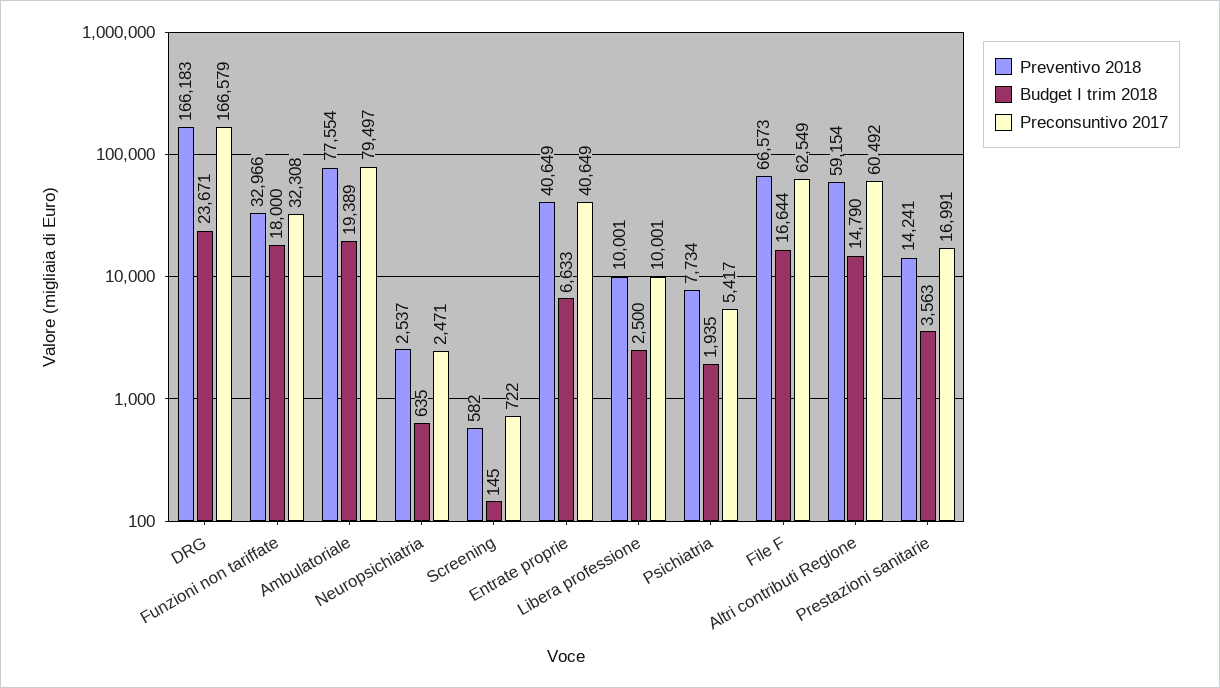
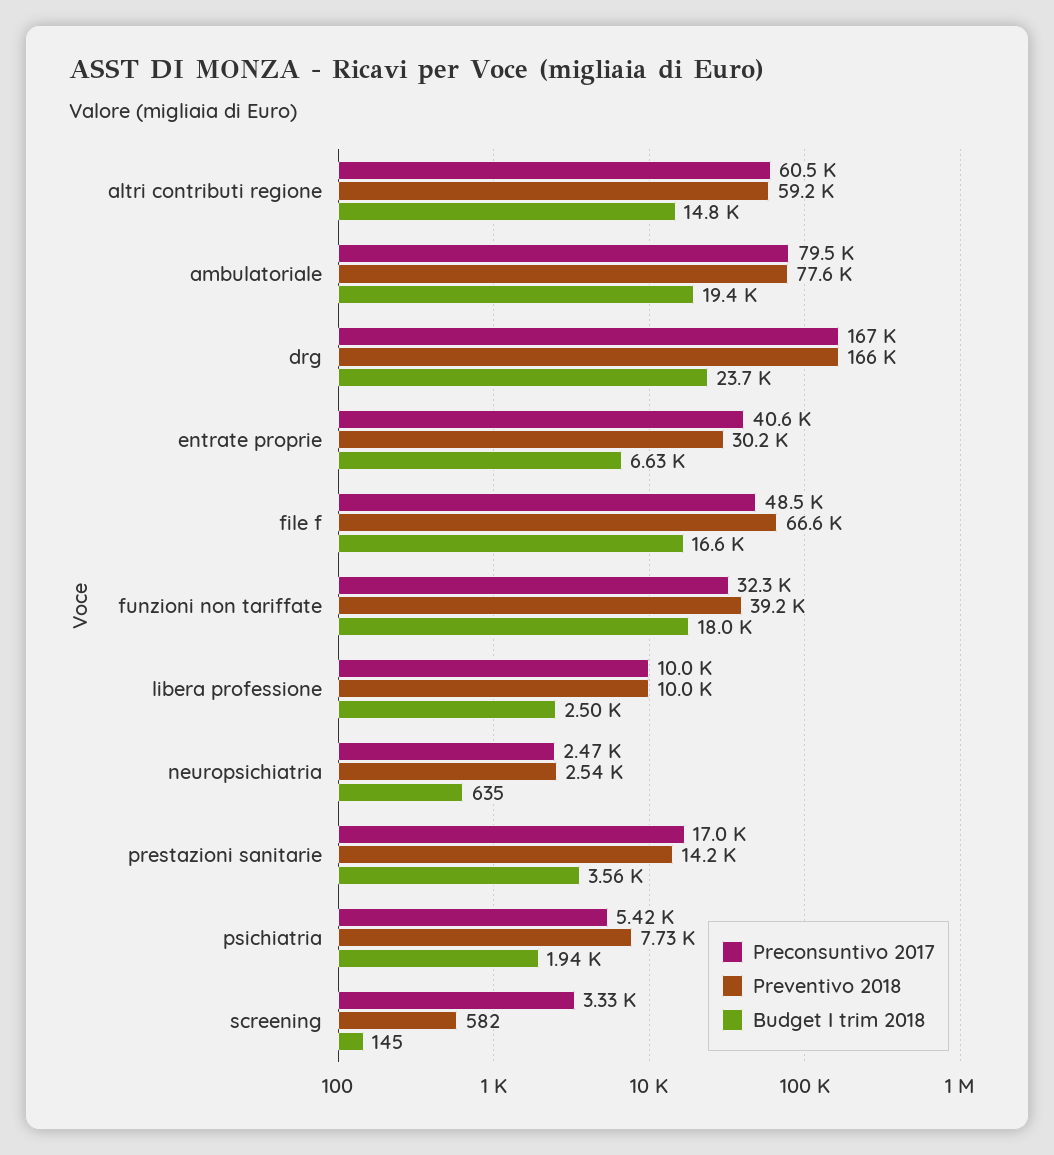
Preventivo 2018, Funzioni non tariffate: 32966 -> 39200
Preconsuntivo 2017, Screening: 722 -> 3330
Preventivo 2018, Entrate proprie: 40649 -> 30200
Preconsuntivo 2017, File F: 62549 -> 48500

